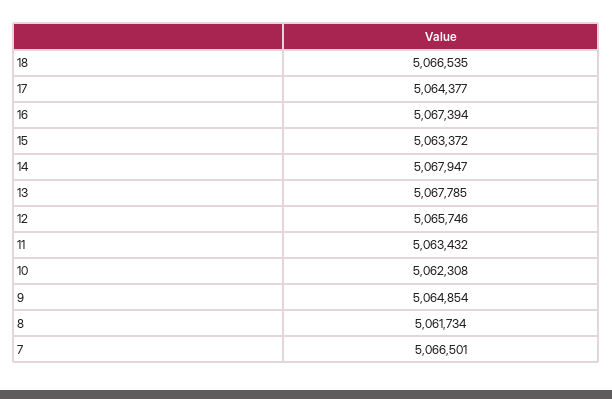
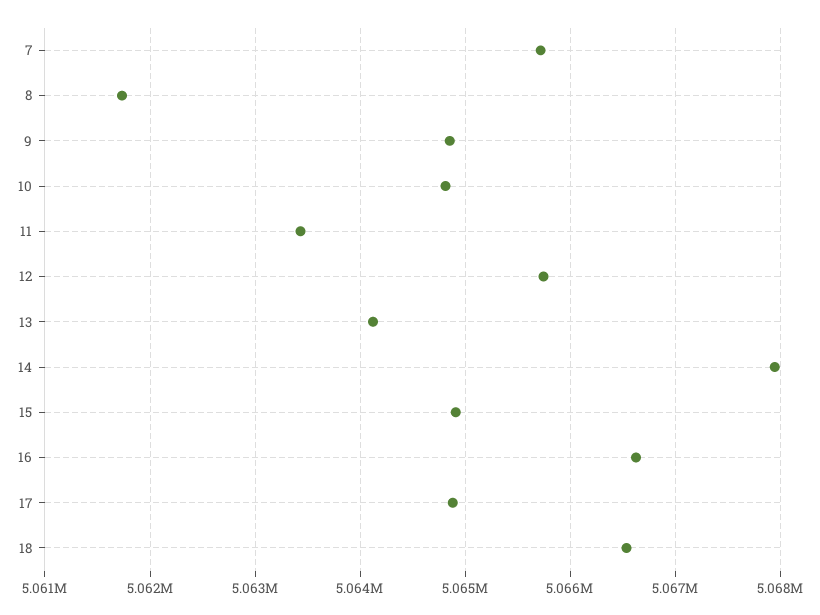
17: 5064377 -> 5064900
16: 5067394 -> 5066600
15: 5063372 -> 5064900
13: 5067785 -> 5064100
10: 5062308 -> 5064800
7: 5066501 -> 5065700

